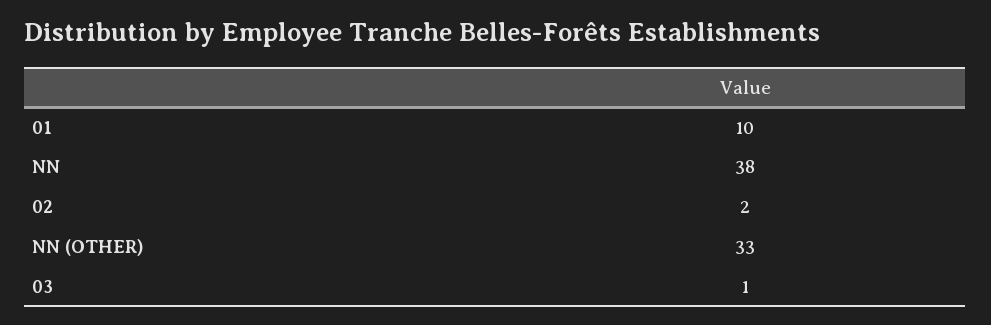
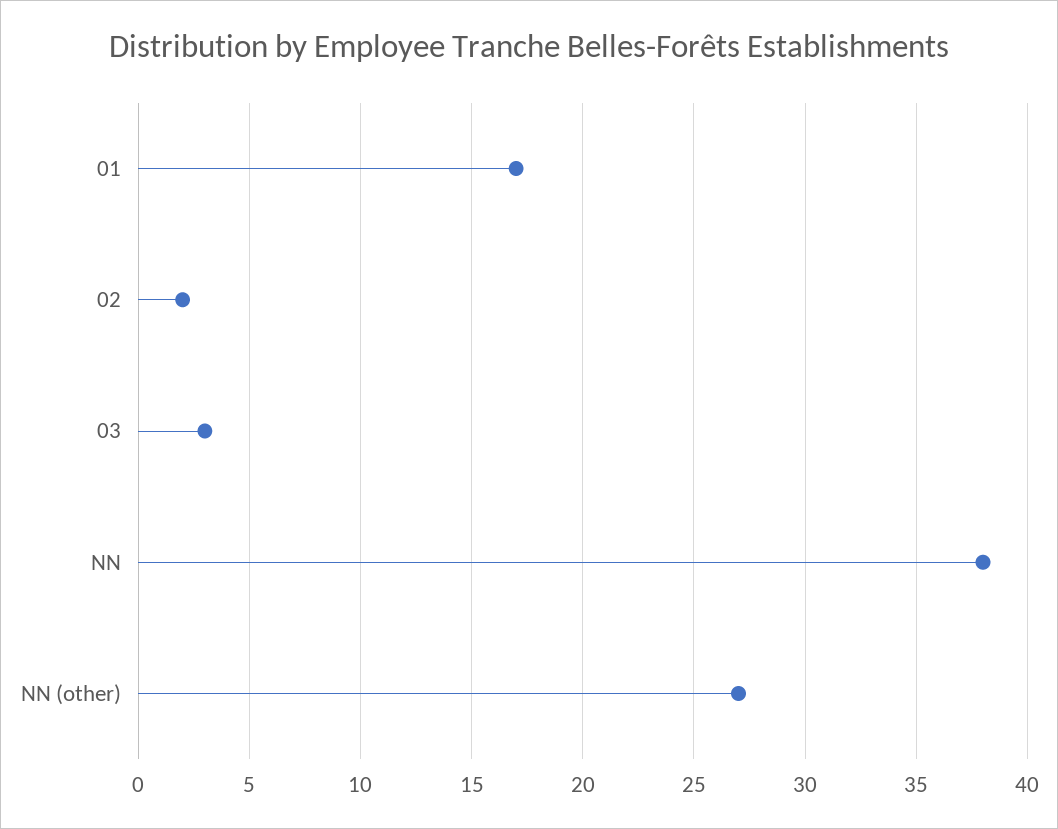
01: 10 -> 17
NN (OTHER): 33 -> 27
03: 1 -> 3

